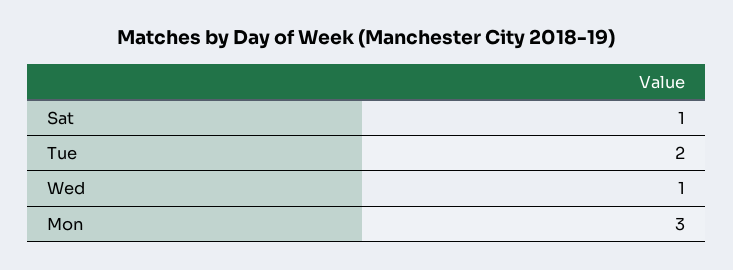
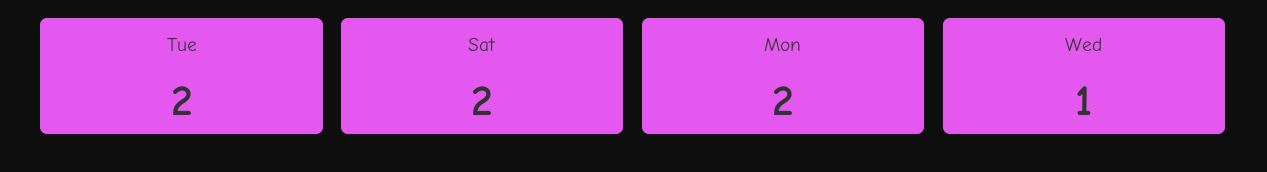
Sat: 1 -> 2
Mon: 3 -> 2

